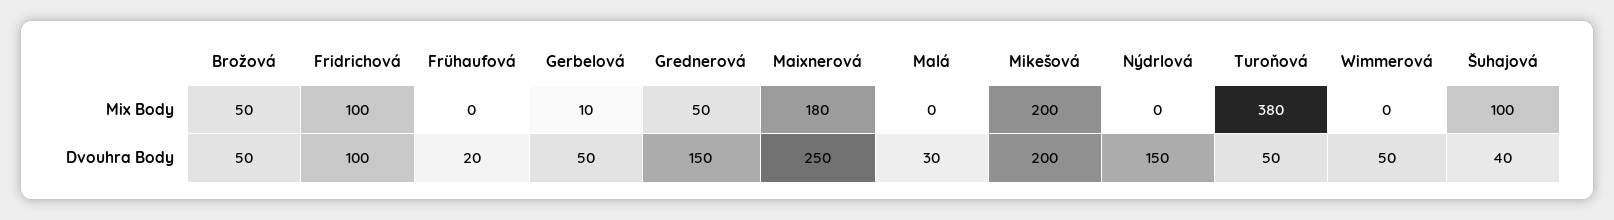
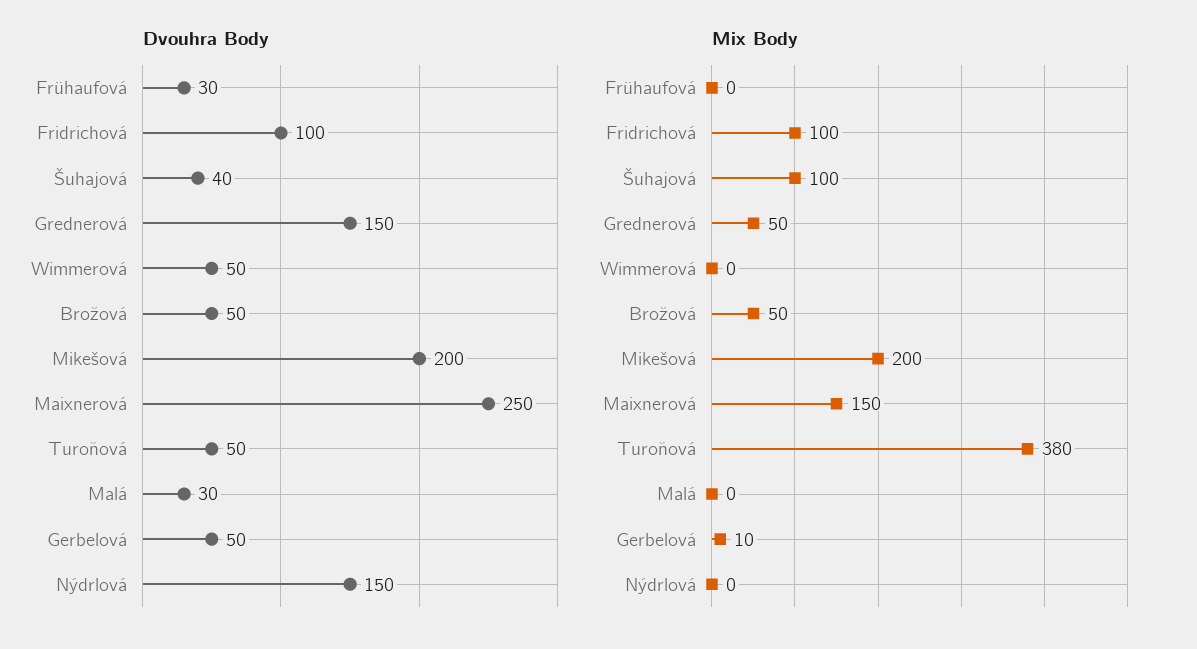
Mix Body, Maixnerová: 180 -> 150
Dvouhra Body, Frühaufová: 20 -> 30

